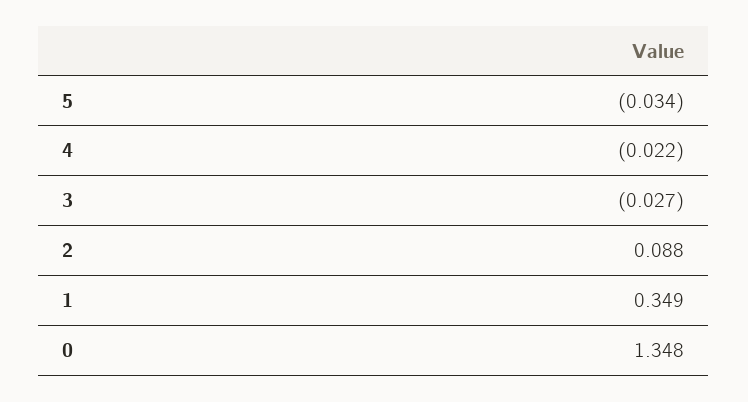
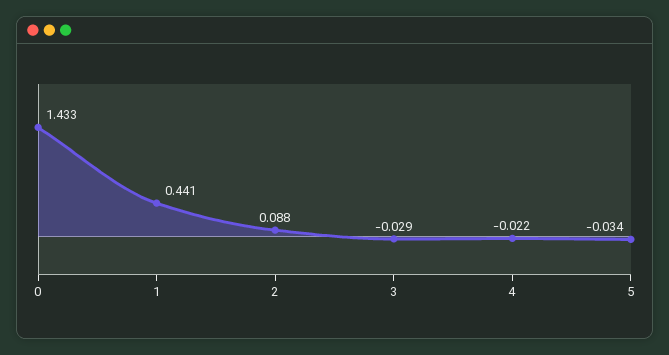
3: -0.027 -> -0.029
1: 0.349 -> 0.441
0: 1.348 -> 1.433

